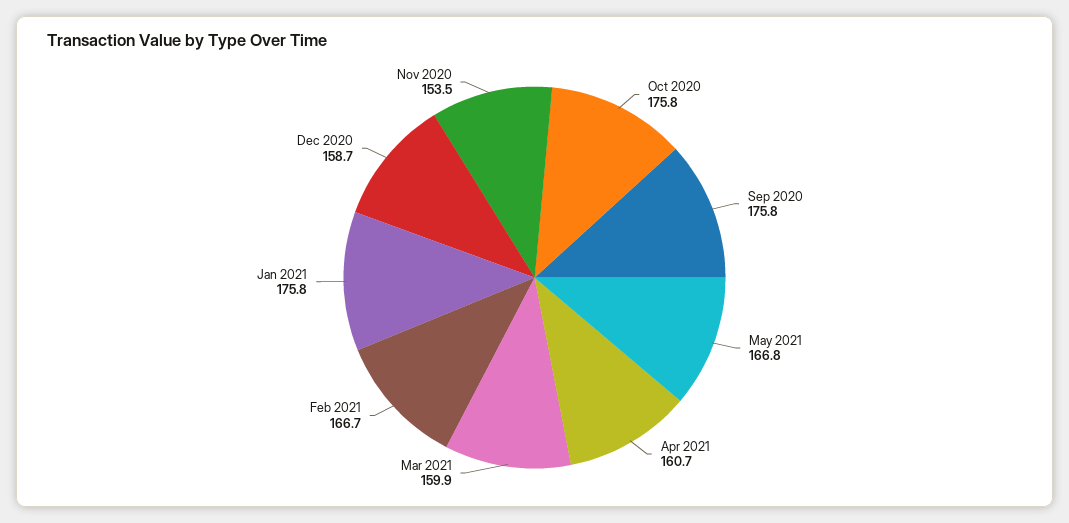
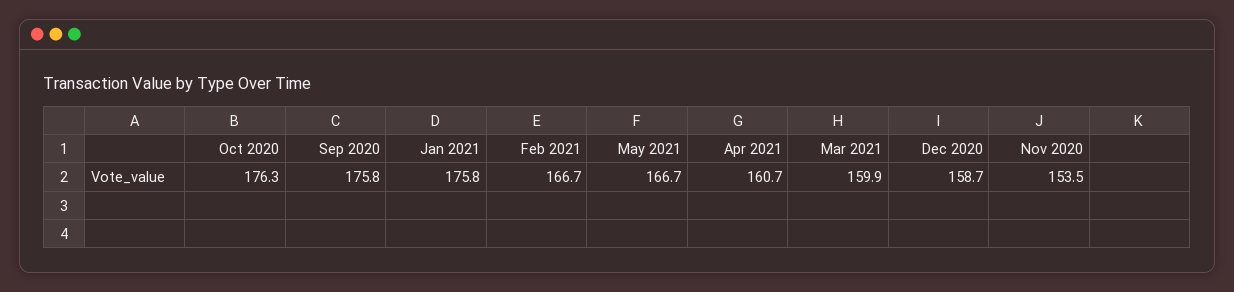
Oct 2020: 175.8 -> 176.3
May 2021: 166.8 -> 166.7

